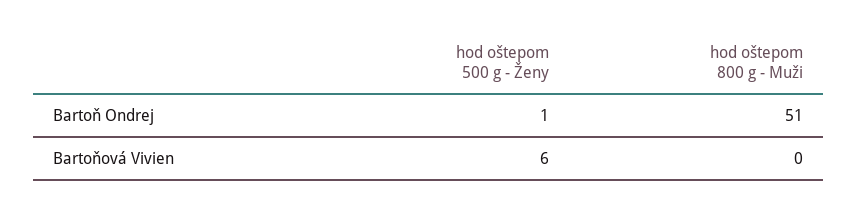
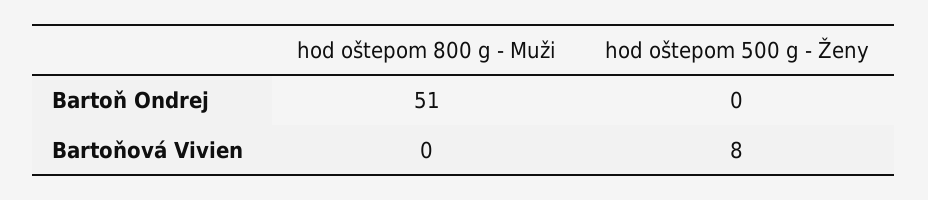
hod oštepom 500 g - Ženy, Bartoň Ondrej: 1 -> 0
hod oštepom 500 g - Ženy, Bartoňová Vivien: 6 -> 8

